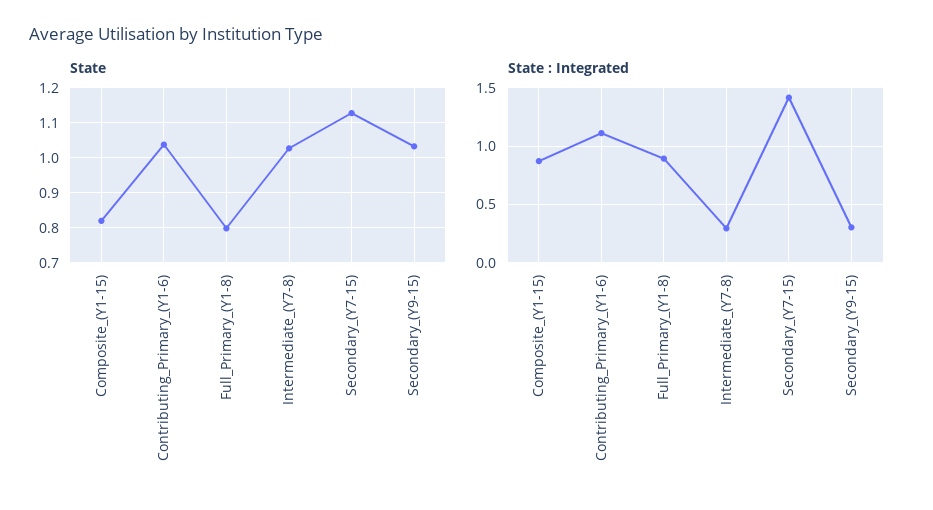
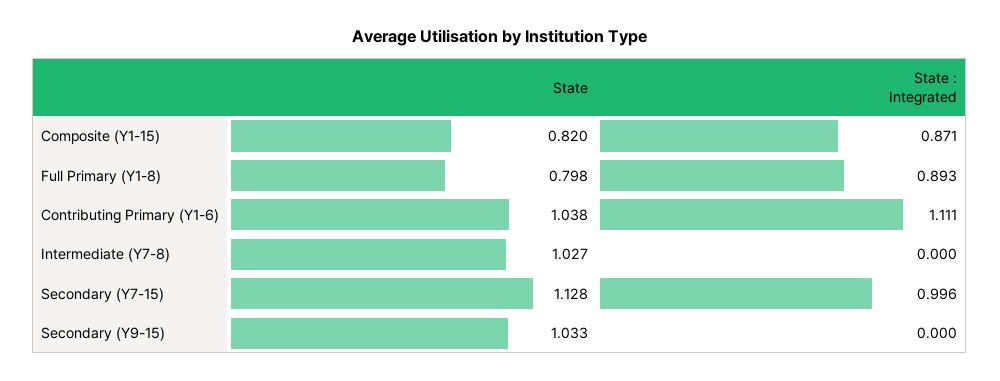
State : Integrated, Intermediate_(Y7-8): 0.3 -> 0
State : Integrated, Secondary_(Y7-15): 1.4 -> 0.996
State : Integrated, Secondary_(Y9-15): 0.3 -> 0

